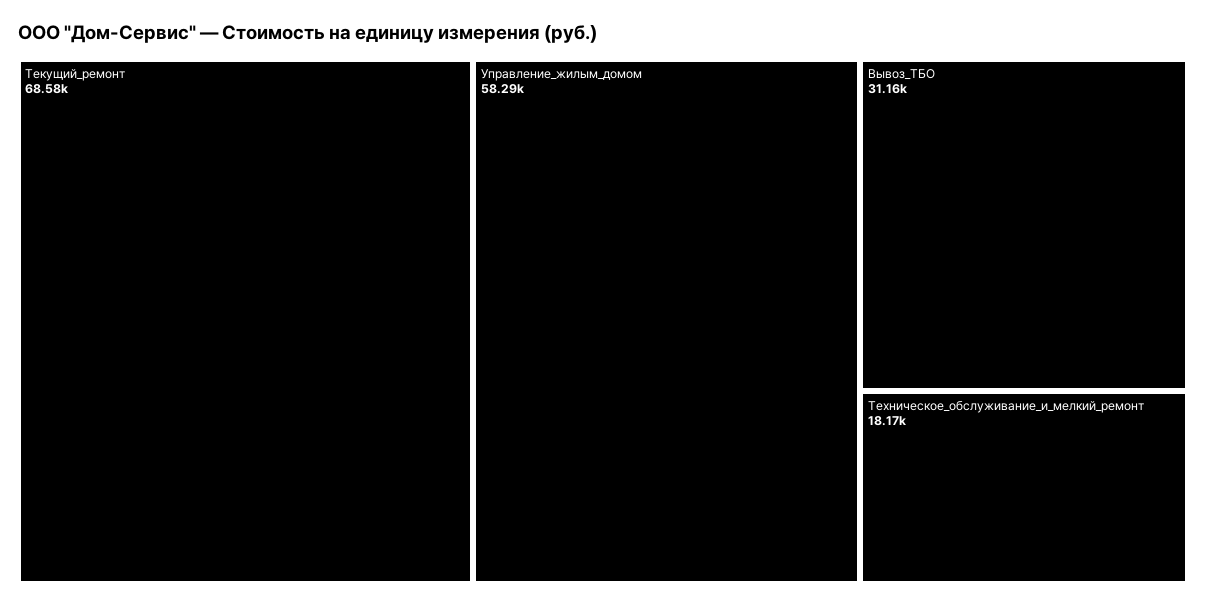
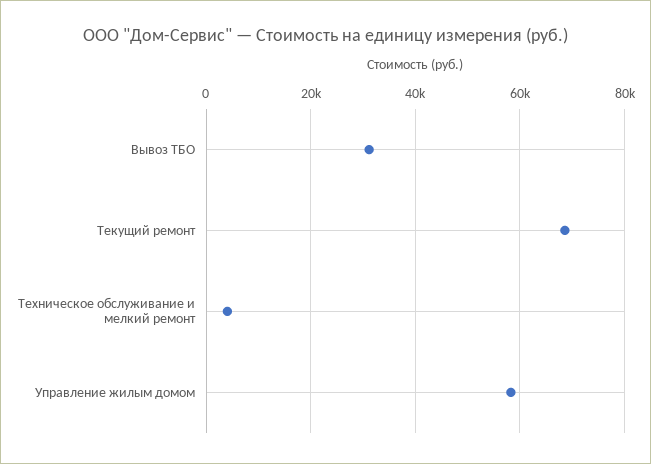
Техническое_обслуживание_и_мелкий_ремонт: 18170 -> 4000

